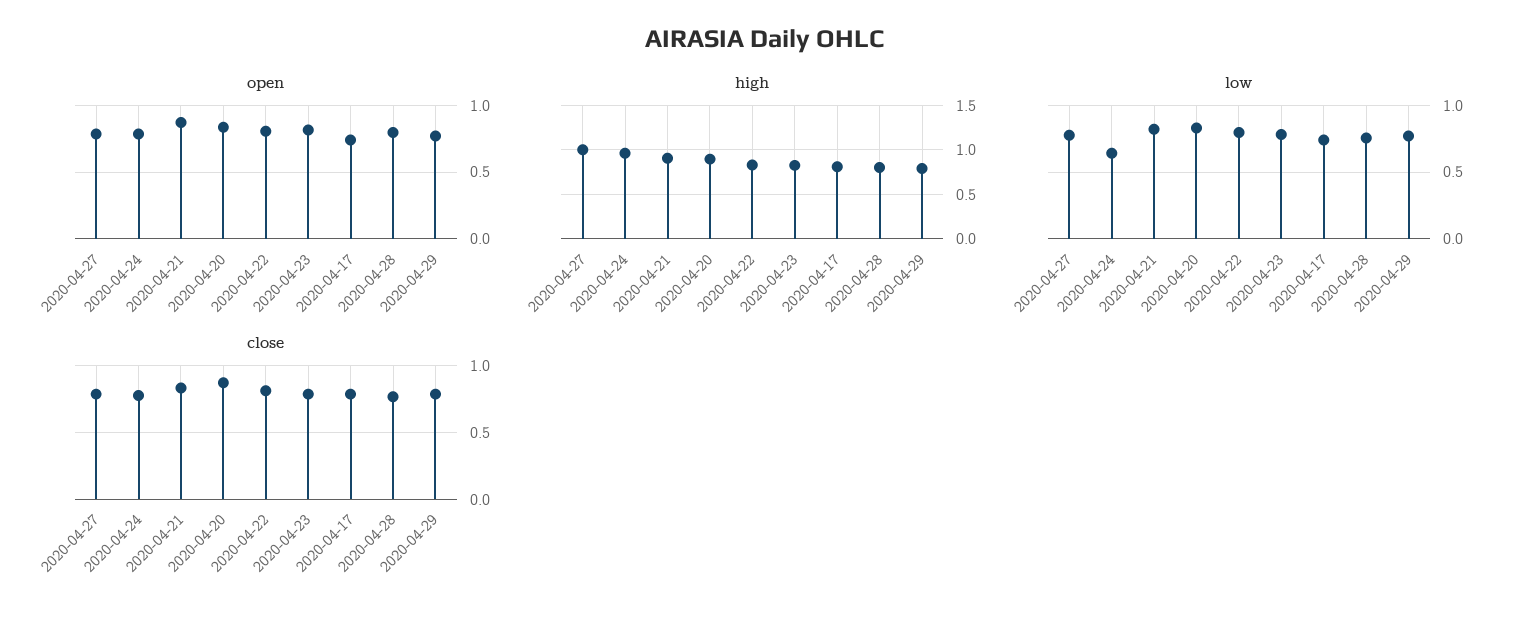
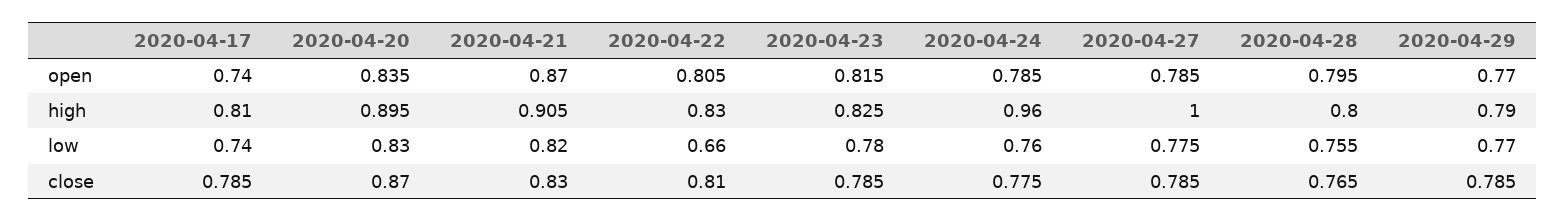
low, 2020-04-24: 0.65 -> 0.76
low, 2020-04-22: 0.8 -> 0.66

